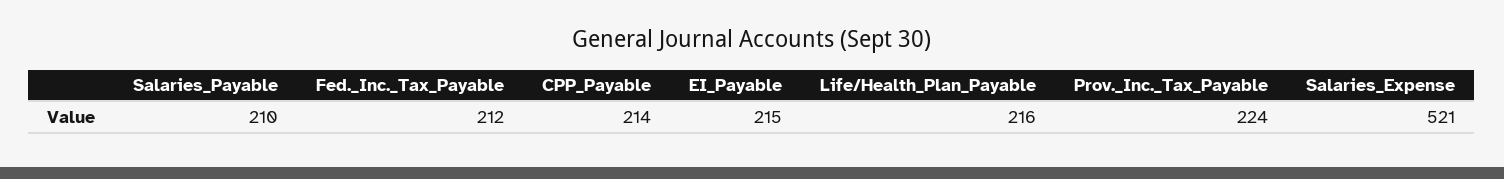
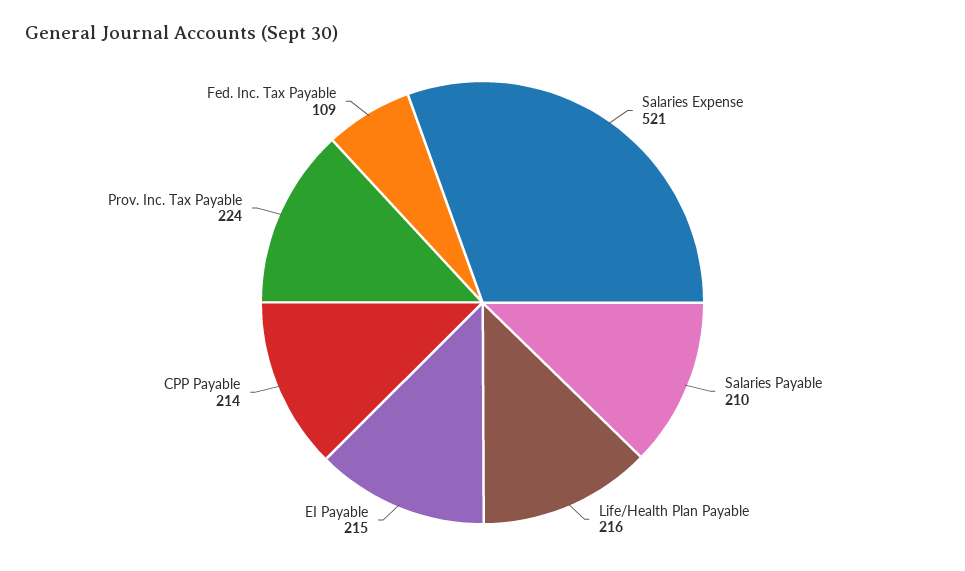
Fed._Inc._Tax_Payable: 212 -> 109

